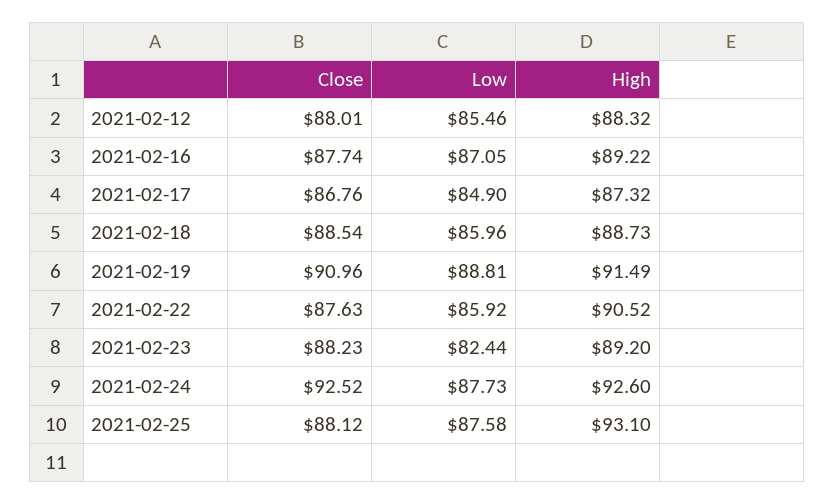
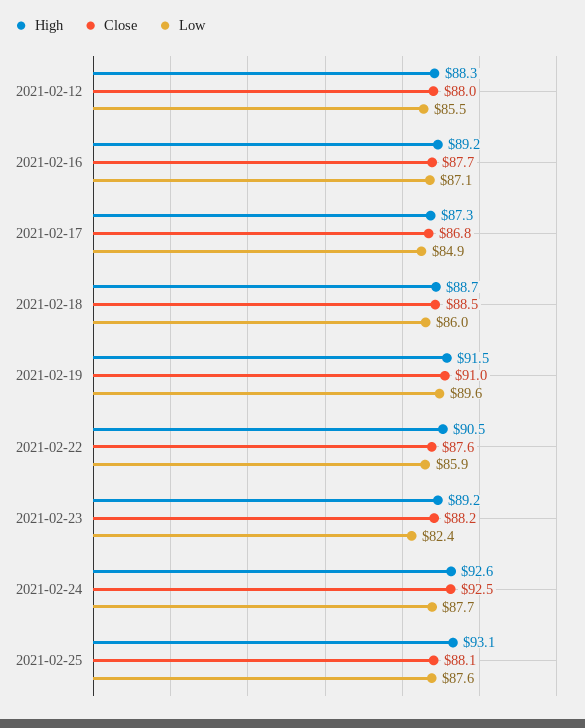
Low, 2021-02-19: 88.81 -> 89.6

